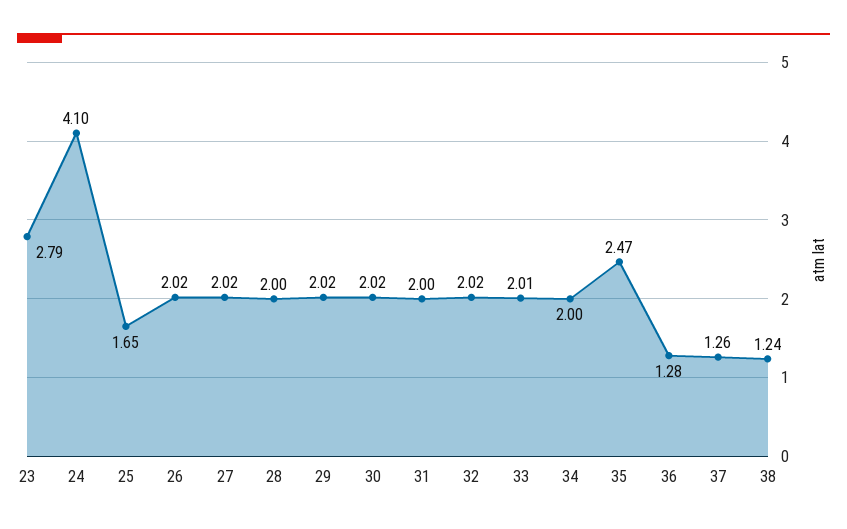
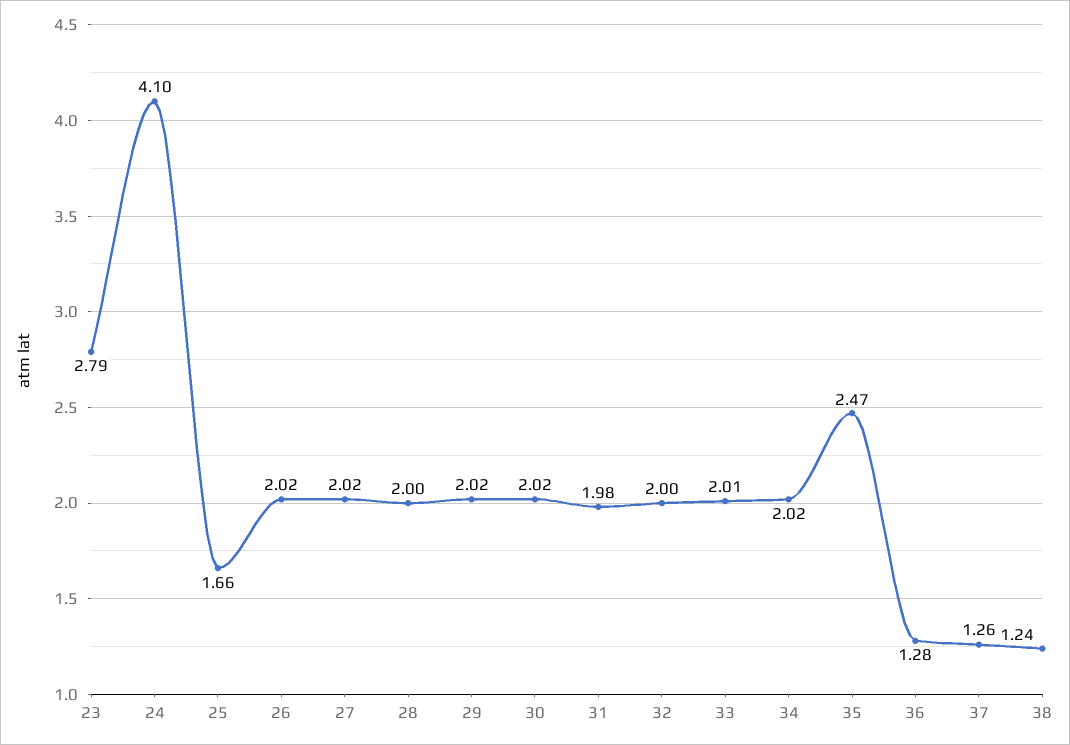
25: 1.65 -> 1.66
31: 2 -> 1.98
32: 2.02 -> 2
34: 2 -> 2.02

